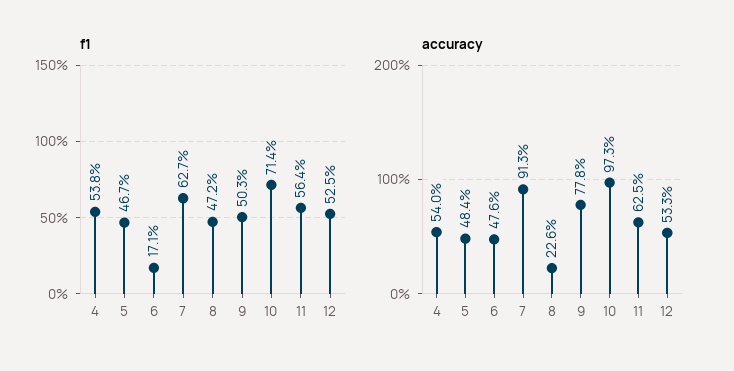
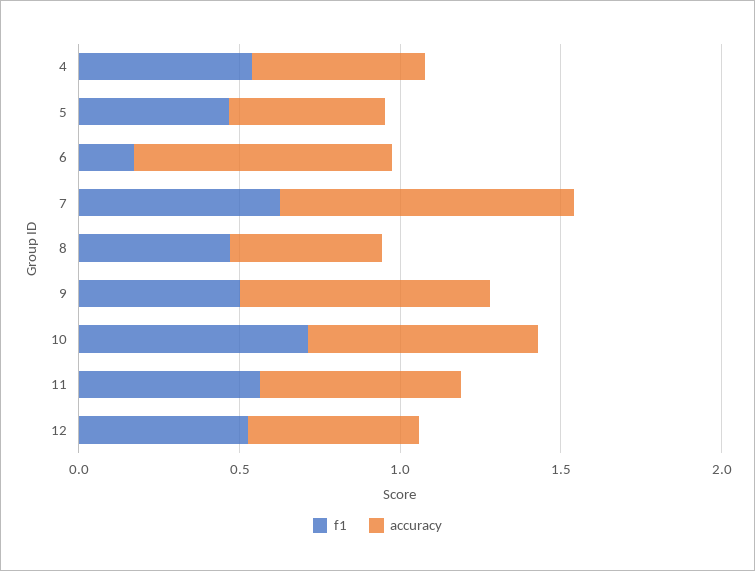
accuracy, 6: 0.476 -> 0.8
accuracy, 8: 0.226 -> 0.5
accuracy, 10: 0.973 -> 0.7

